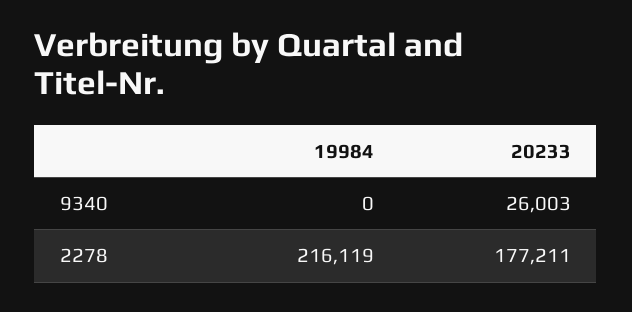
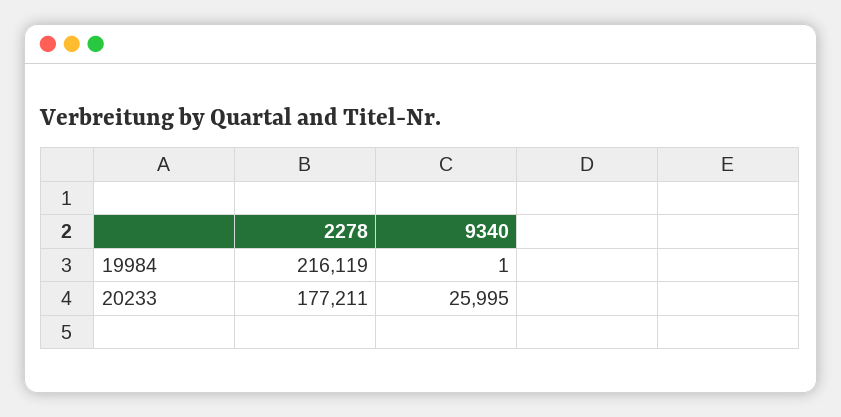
19984, 9340: 0 -> 1
20233, 9340: 26003 -> 25995

